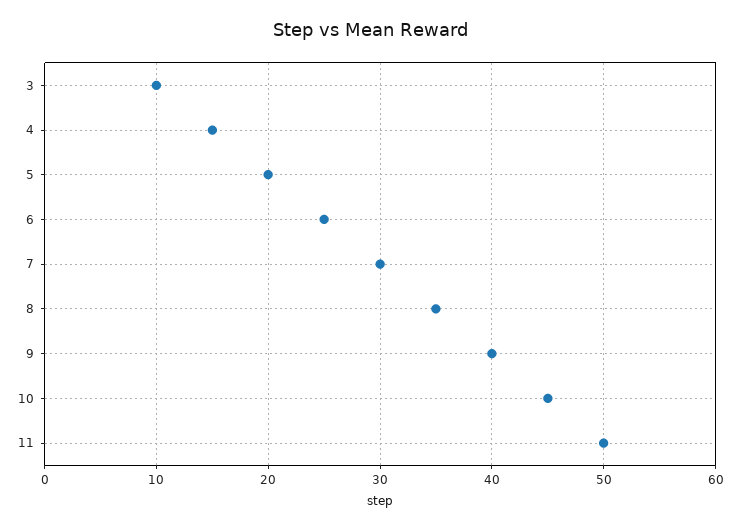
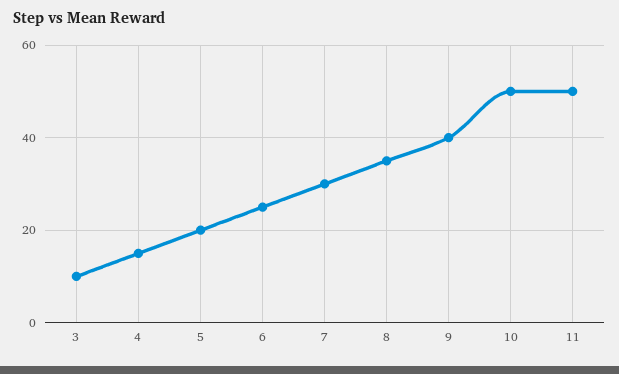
10: 45 -> 50

